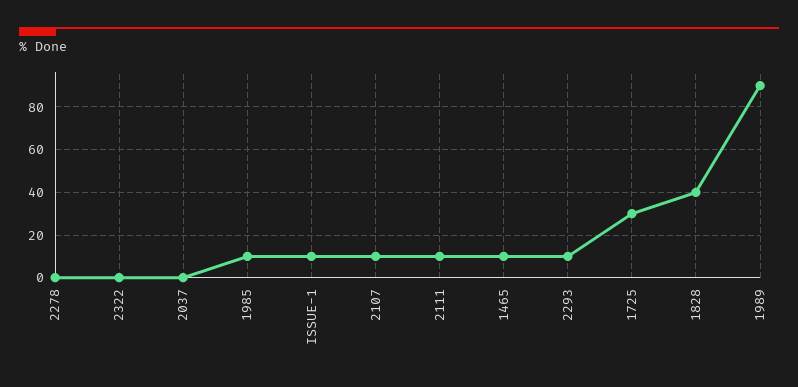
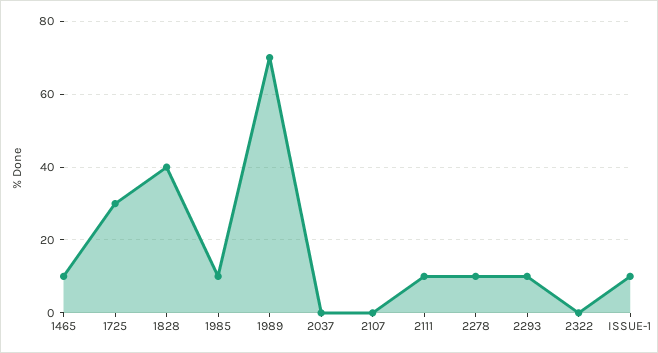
2278: 0 -> 10
2107: 10 -> 0
1989: 90 -> 70

